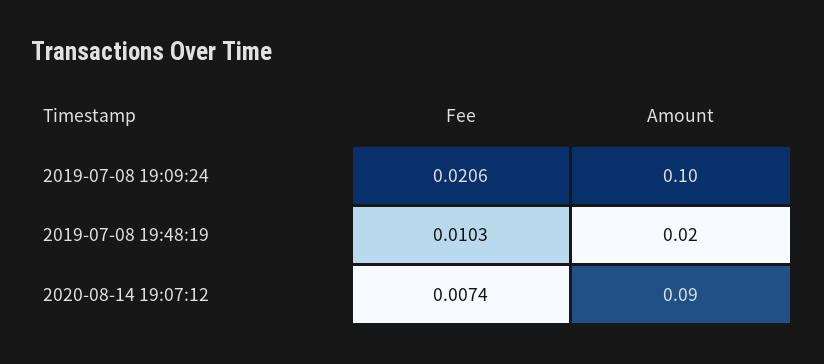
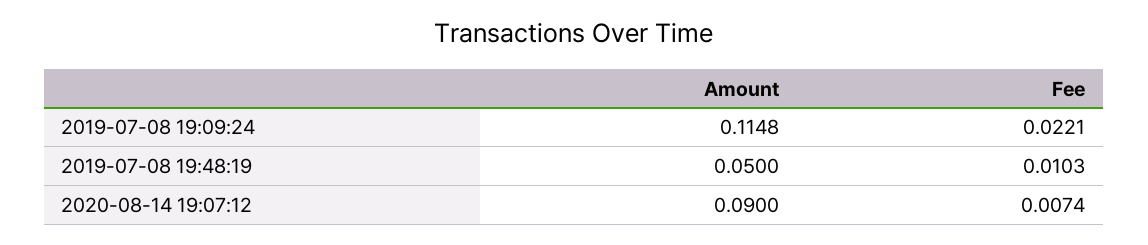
Fee, 2019-07-08 19:09:24: 0.0206 -> 0.0221
Amount, 2019-07-08 19:09:24: 0.1 -> 0.1148
Amount, 2019-07-08 19:48:19: 0.02 -> 0.05

